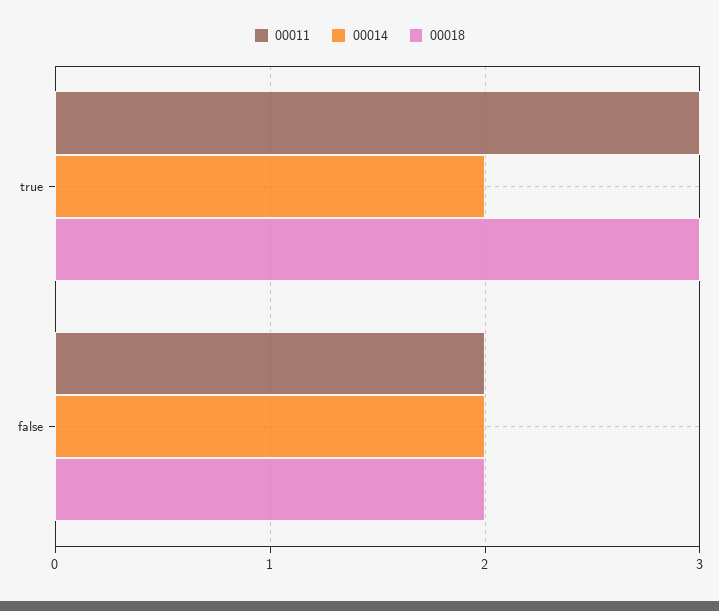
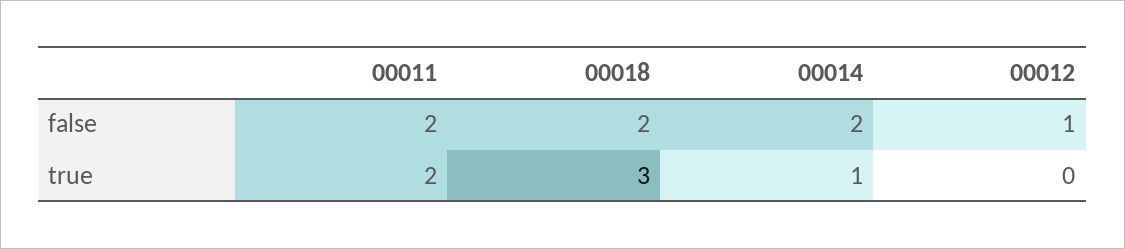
00011, true: 3 -> 2
00014, true: 2 -> 1
00012, false: none -> 1
00012, true: none -> 0

